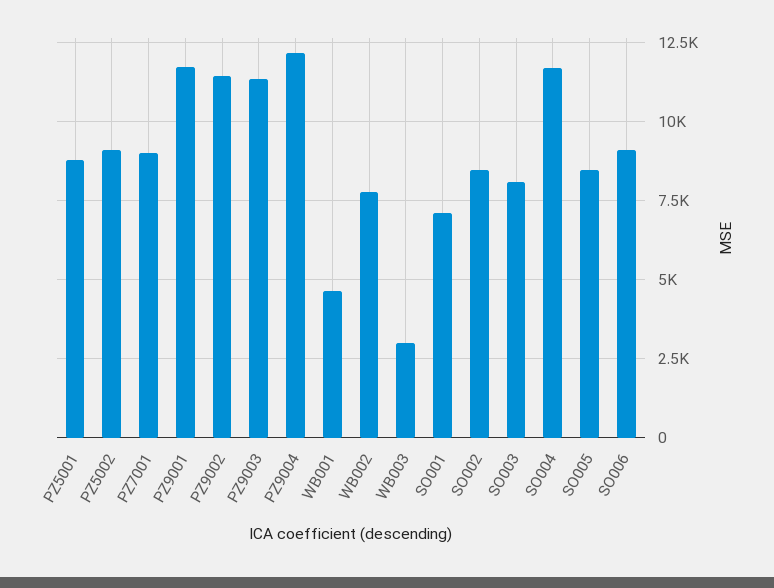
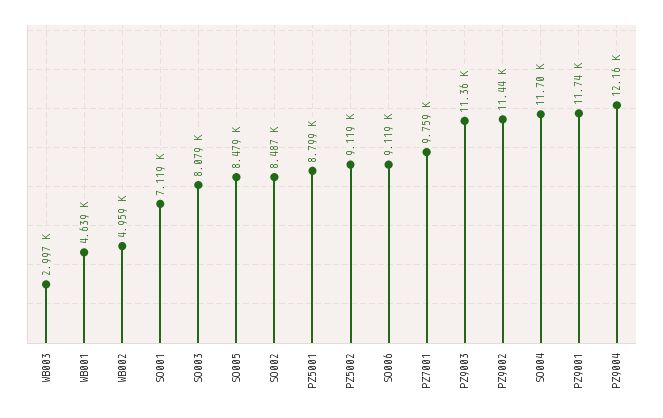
PZ7001: 9000 -> 9759
WB002: 7750 -> 4959

